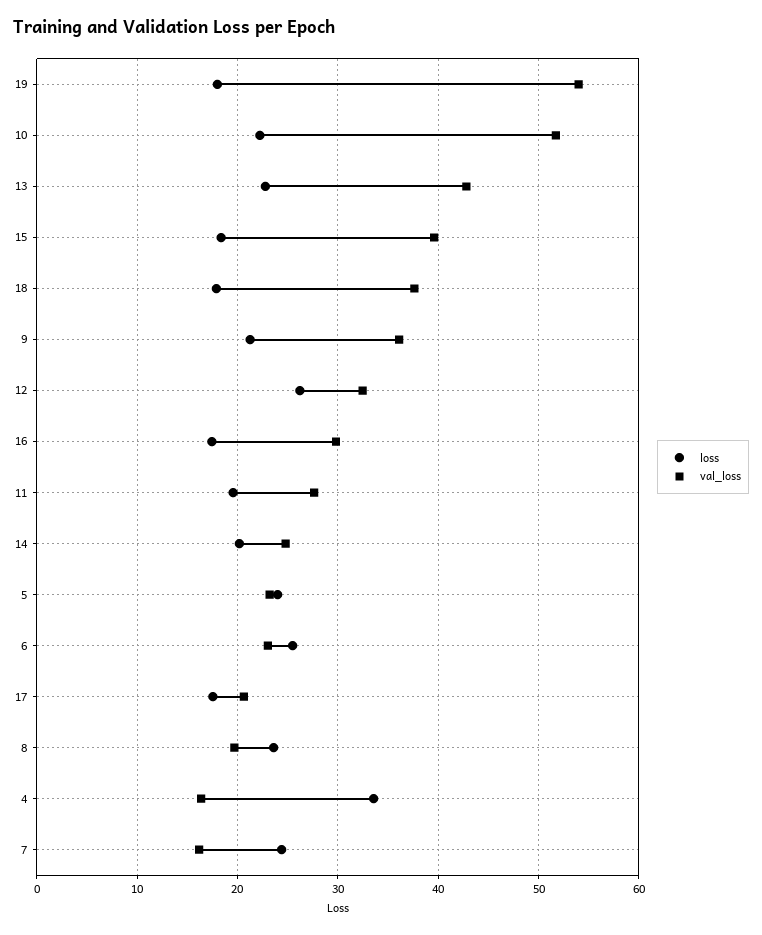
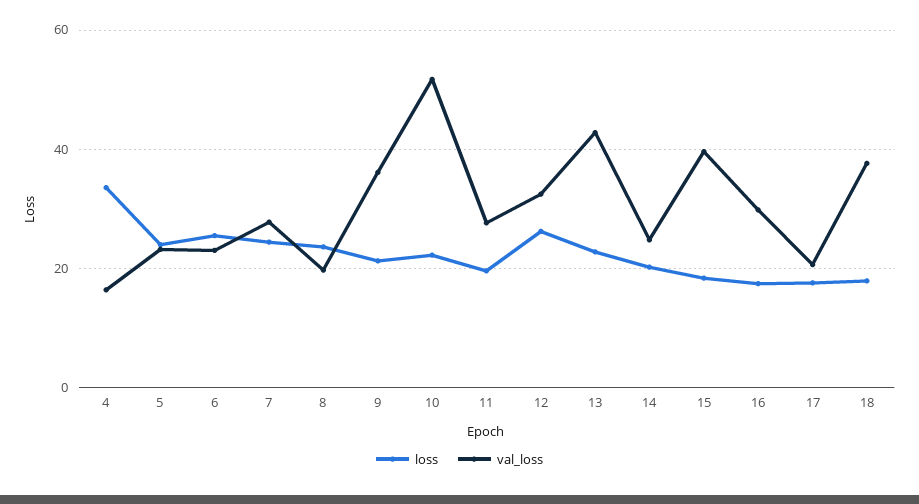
loss, 19: 18 -> none
val_loss, 19: 54 -> none
val_loss, 7: 16 -> 28

